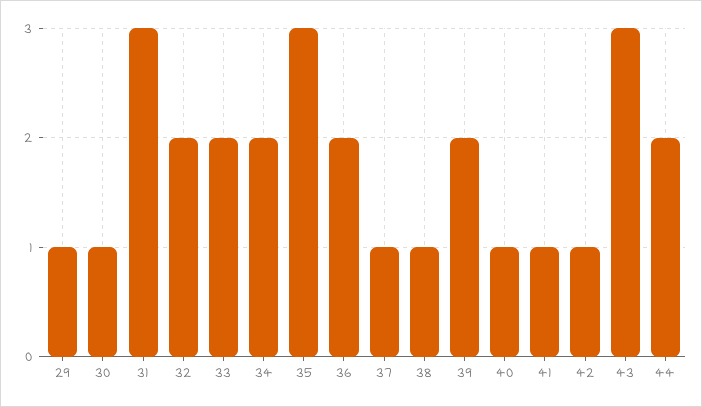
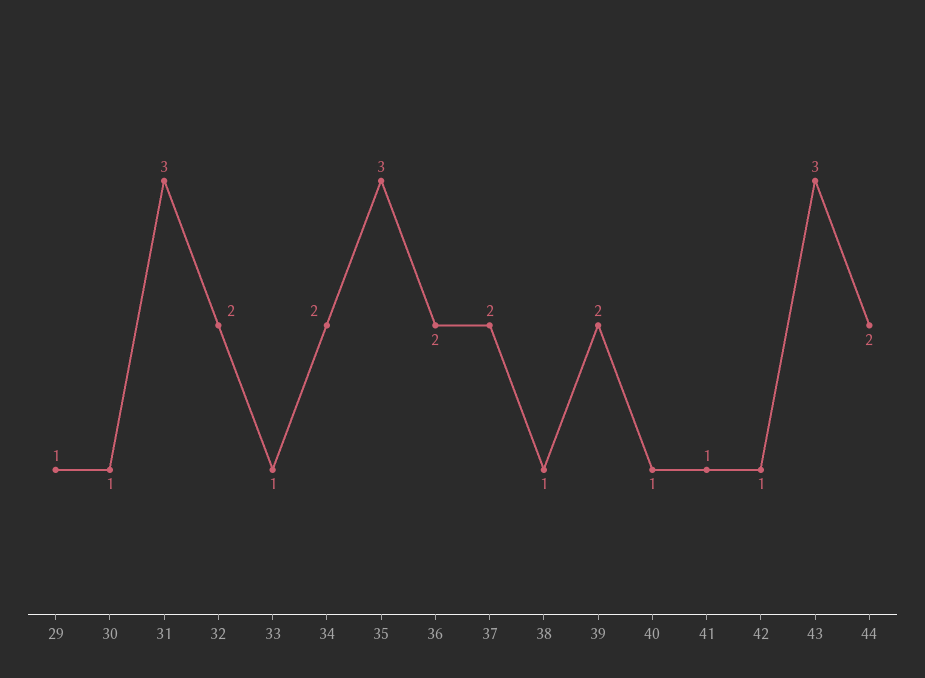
33: 2 -> 1
37: 1 -> 2

